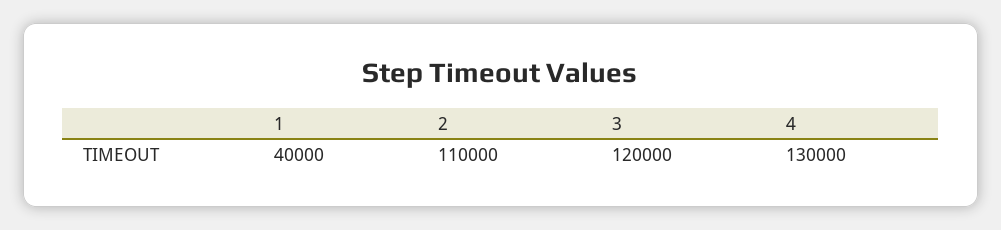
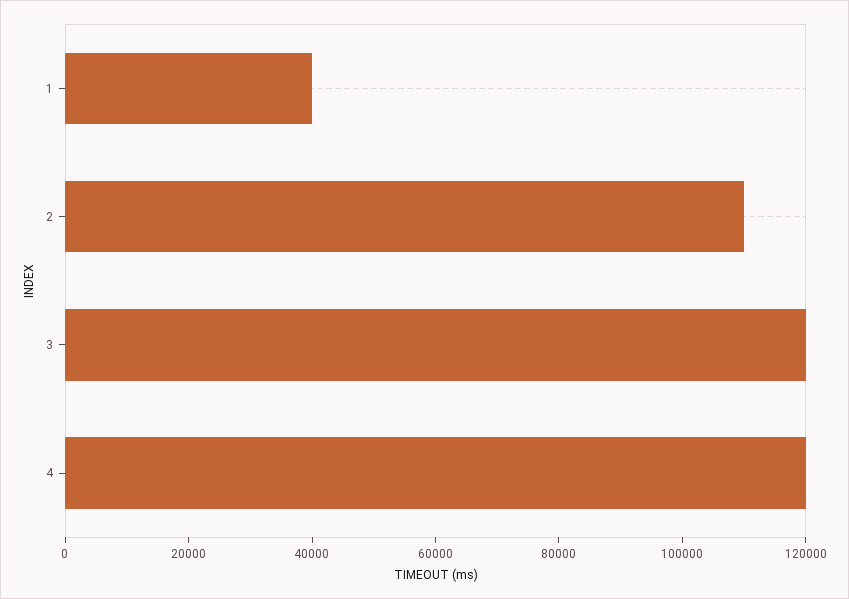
4: 130000 -> 120000

